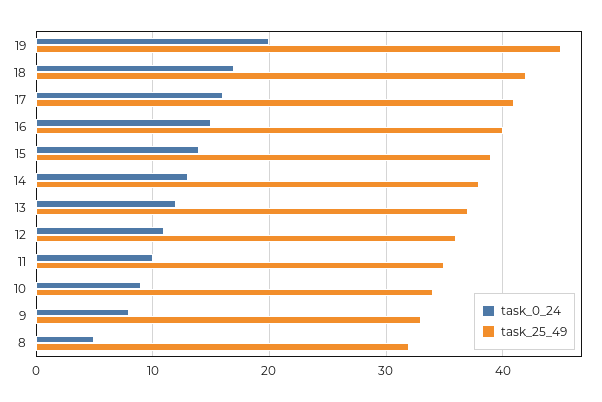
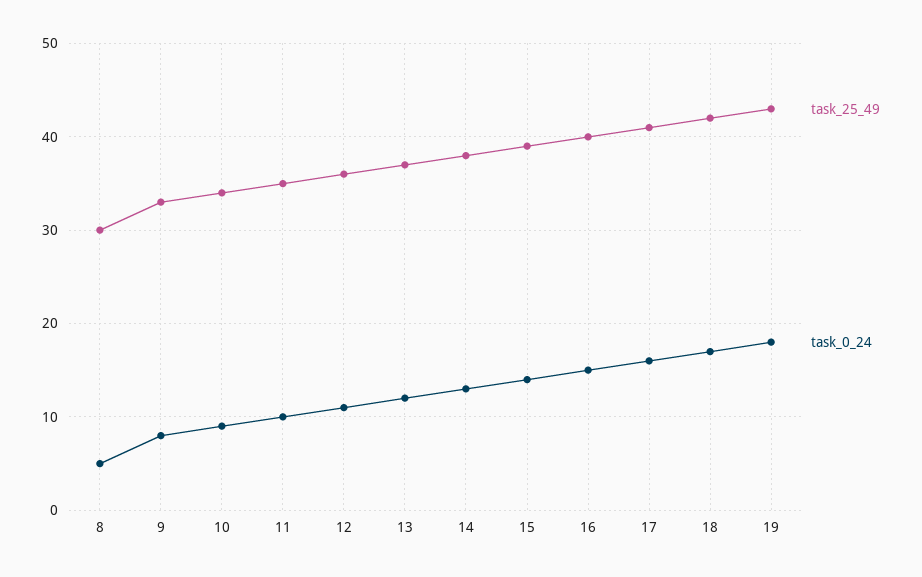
task_0_24, 19: 20 -> 18
task_25_49, 19: 45 -> 43
task_25_49, 8: 32 -> 30

